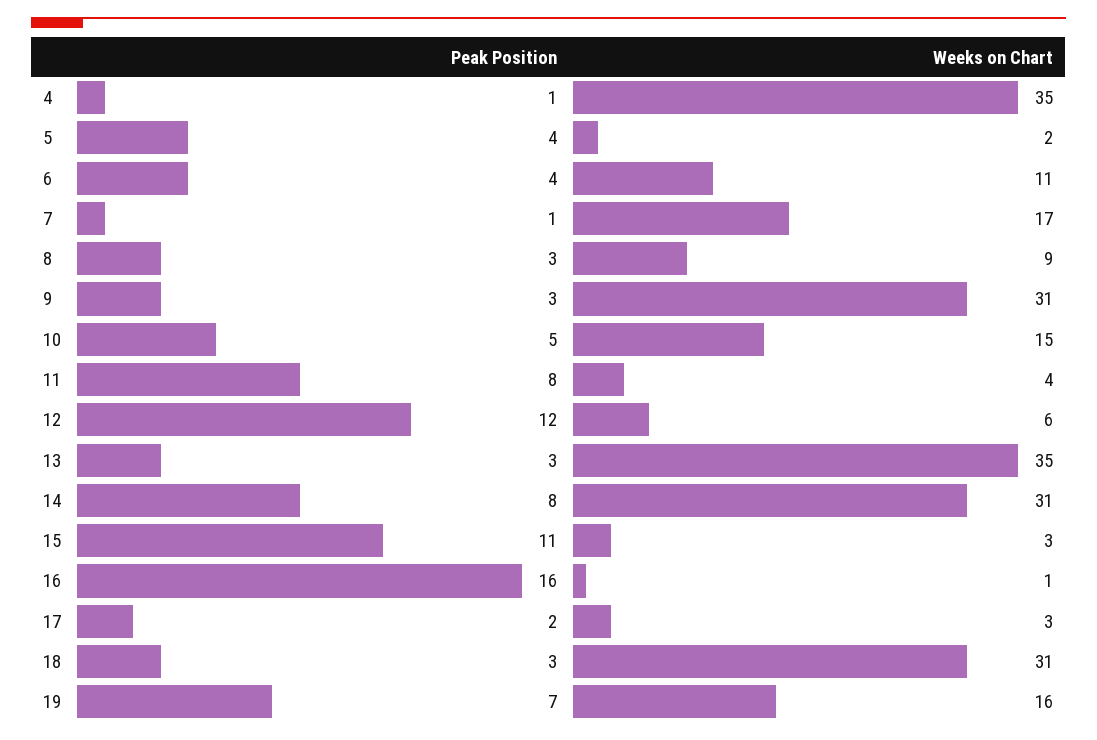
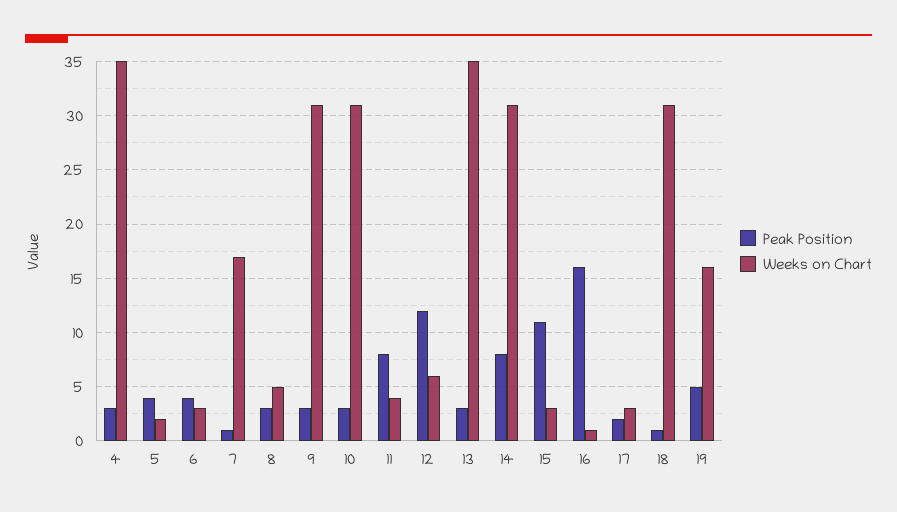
Peak Position, 4: 1 -> 3
Weeks on Chart, 6: 11 -> 3
Weeks on Chart, 8: 9 -> 5
Peak Position, 10: 5 -> 3
Weeks on Chart, 10: 15 -> 31
Peak Position, 18: 3 -> 1
Peak Position, 19: 7 -> 5

